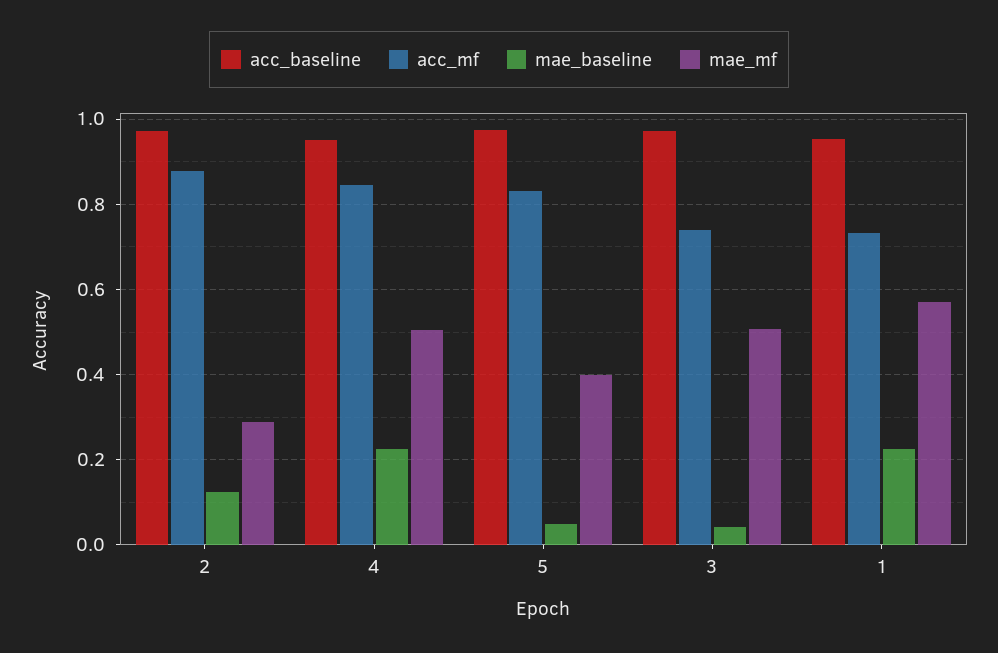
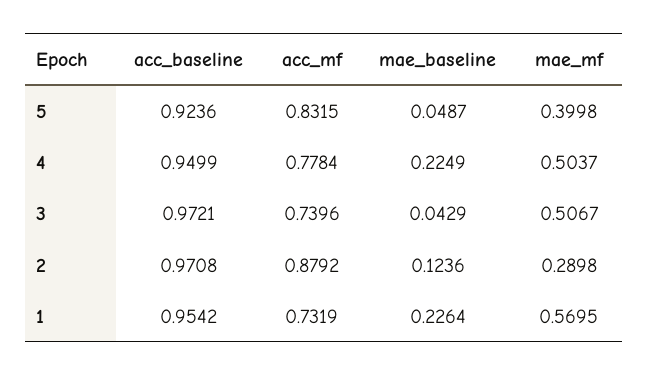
acc_mf, 4: 0.84 -> 0.7784
acc_baseline, 5: 0.98 -> 0.9236

